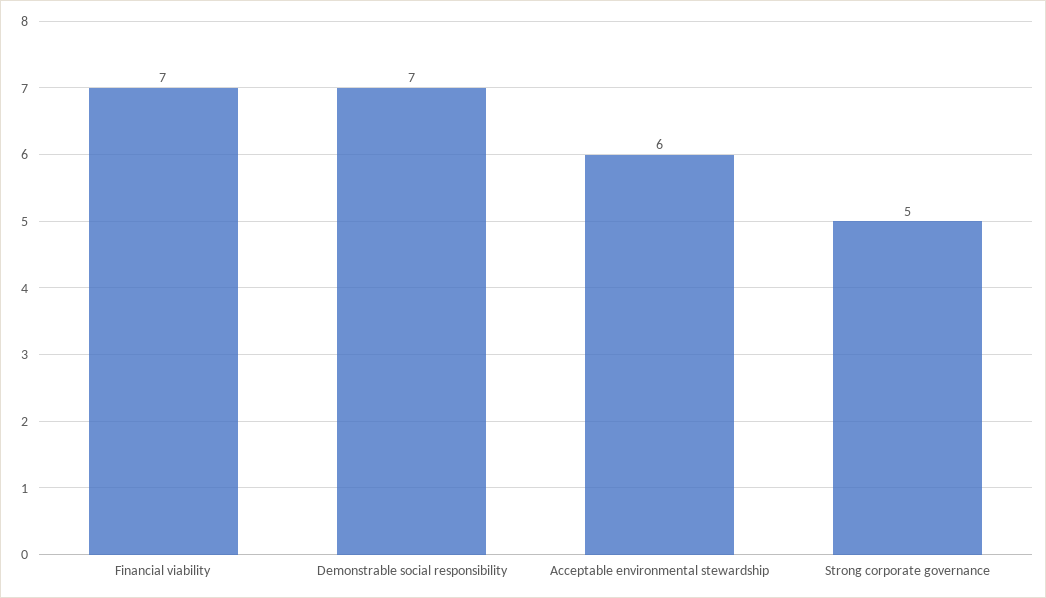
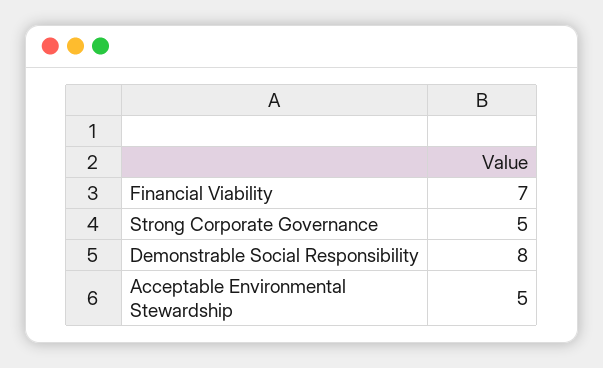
Demonstrable social responsibility: 7 -> 8
Acceptable environmental stewardship: 6 -> 5

